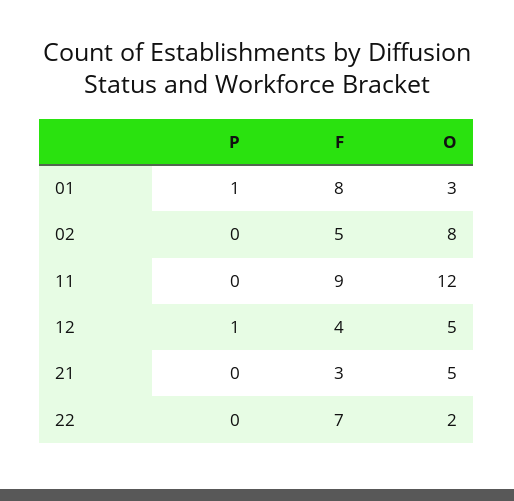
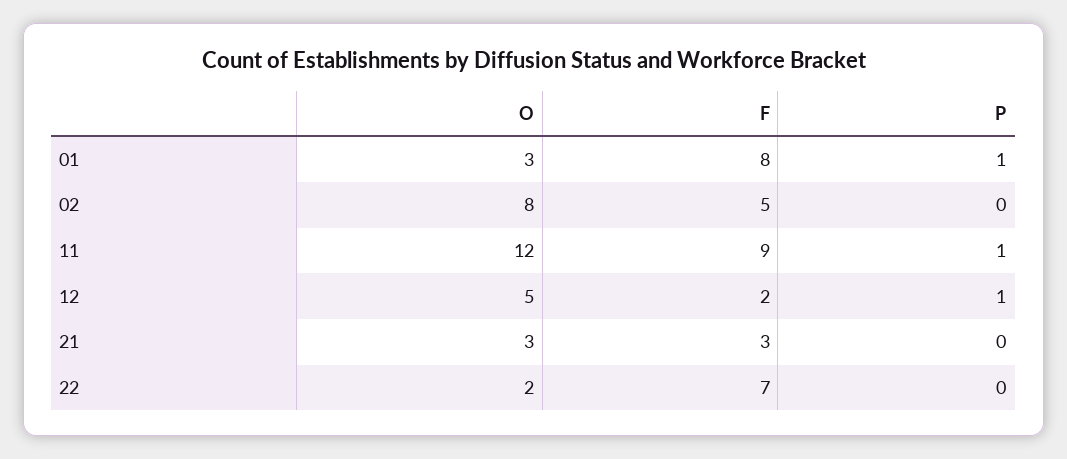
P, 11: 0 -> 1
F, 12: 4 -> 2
O, 21: 5 -> 3

